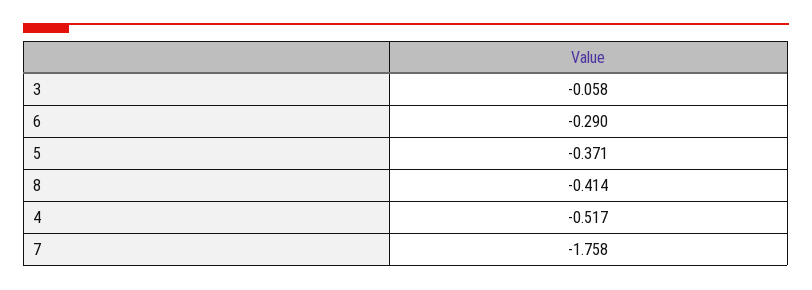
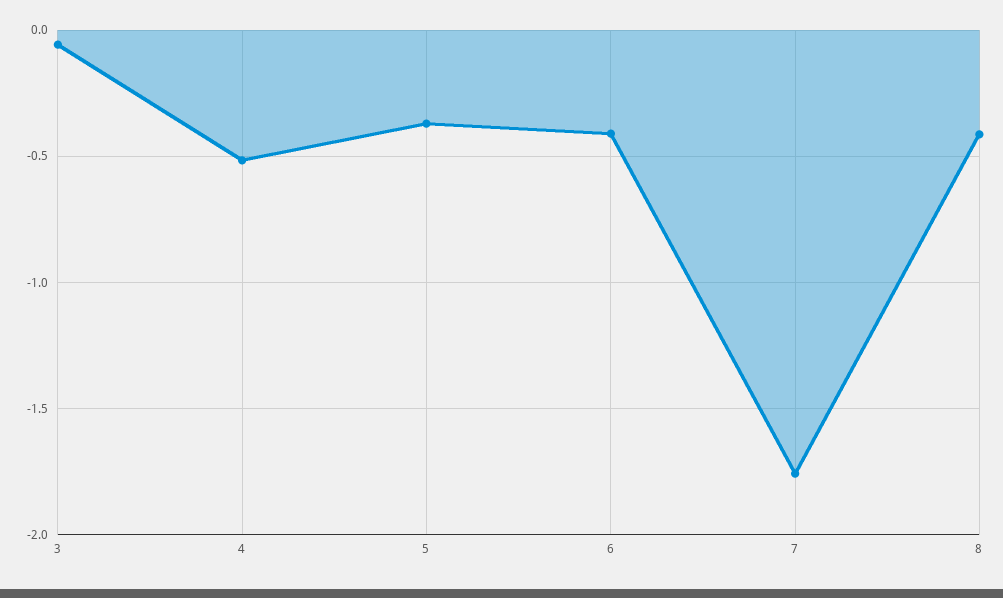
6: -0.29 -> -0.4

